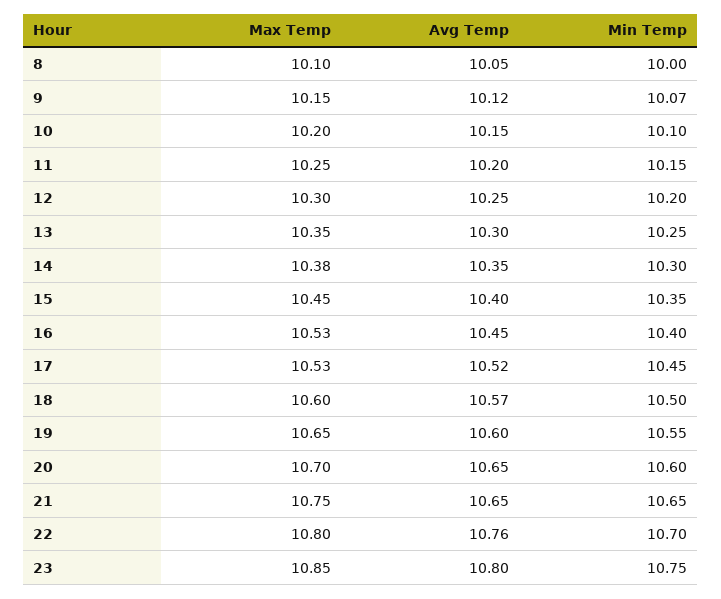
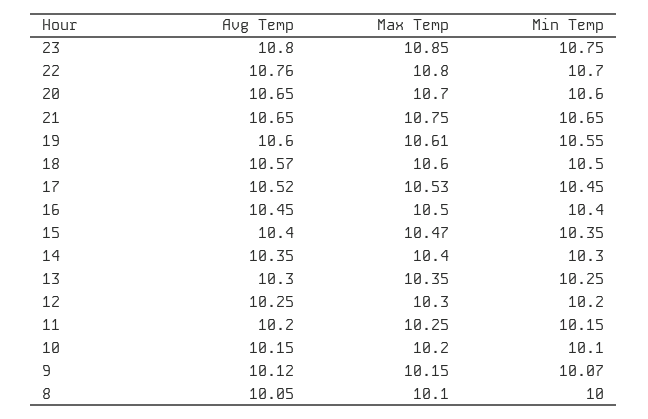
Max Temp, 14: 10.38 -> 10.4
Max Temp, 15: 10.45 -> 10.47
Max Temp, 16: 10.53 -> 10.5
Max Temp, 19: 10.65 -> 10.61

